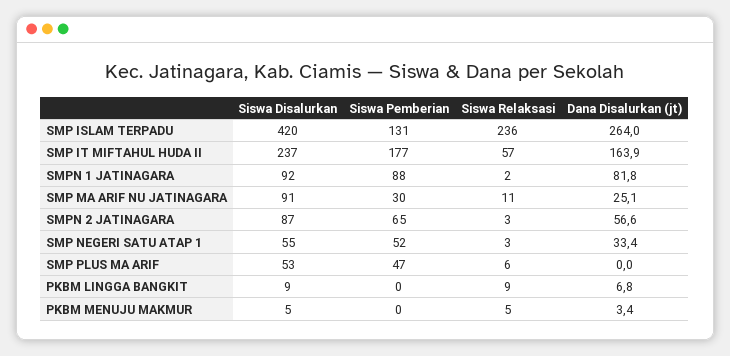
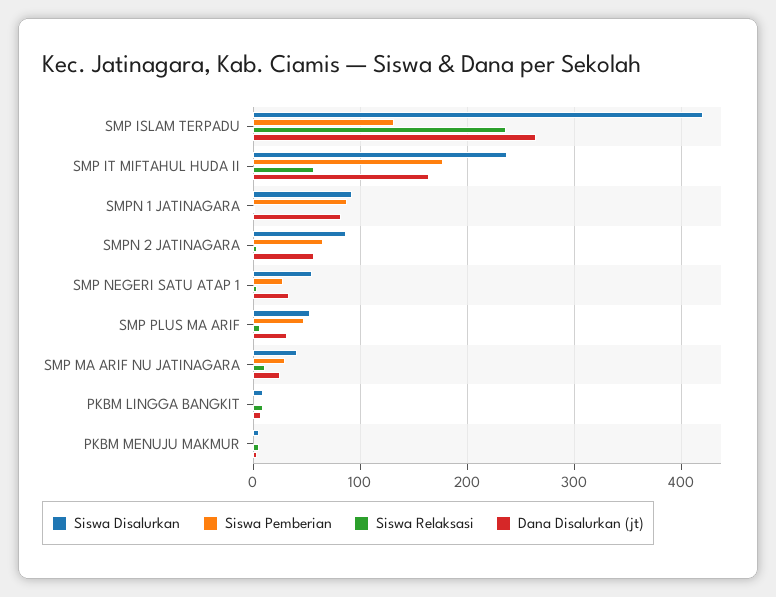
Siswa Disalurkan, SMP MA ARIF NU JATINAGARA: 91 -> 40
Siswa Pemberian, SMP NEGERI SATU ATAP 1: 52 -> 30
Dana Disalurkan (jt), SMP PLUS MA ARIF: 0 -> 30

